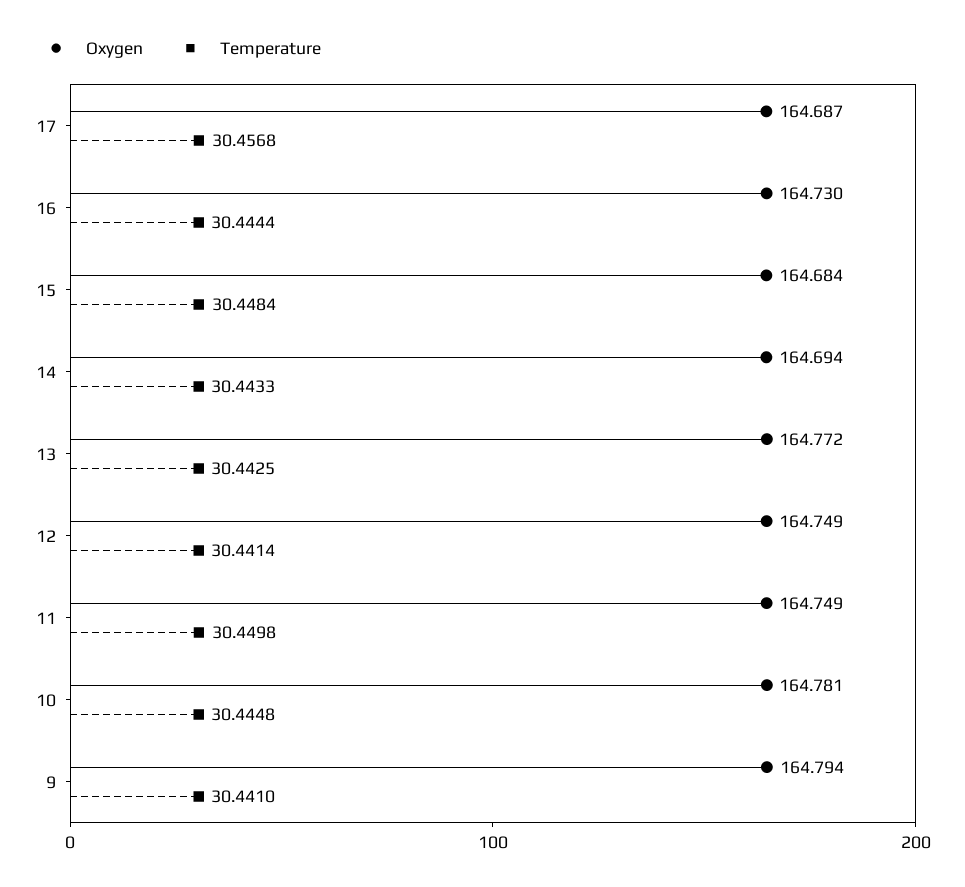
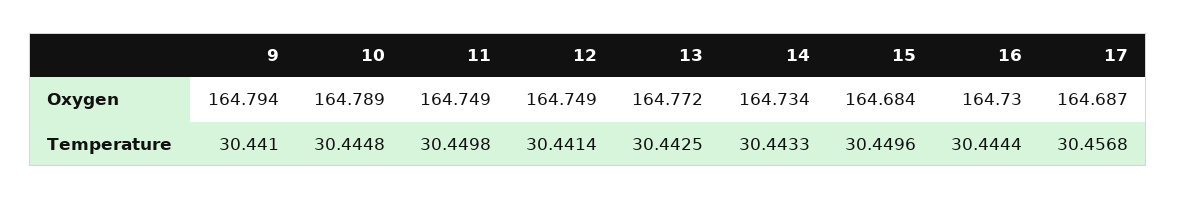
Temperature, 15: 30.4484 -> 30.4496
Oxygen, 14: 164.694 -> 164.734
Oxygen, 10: 164.781 -> 164.789

